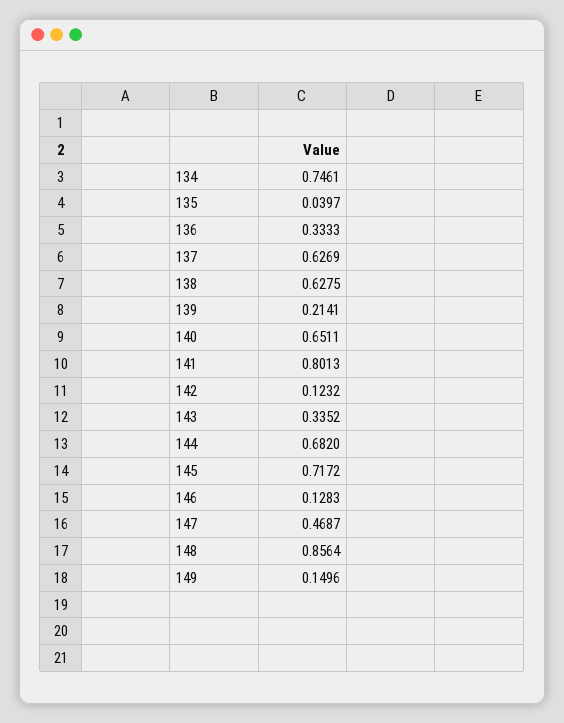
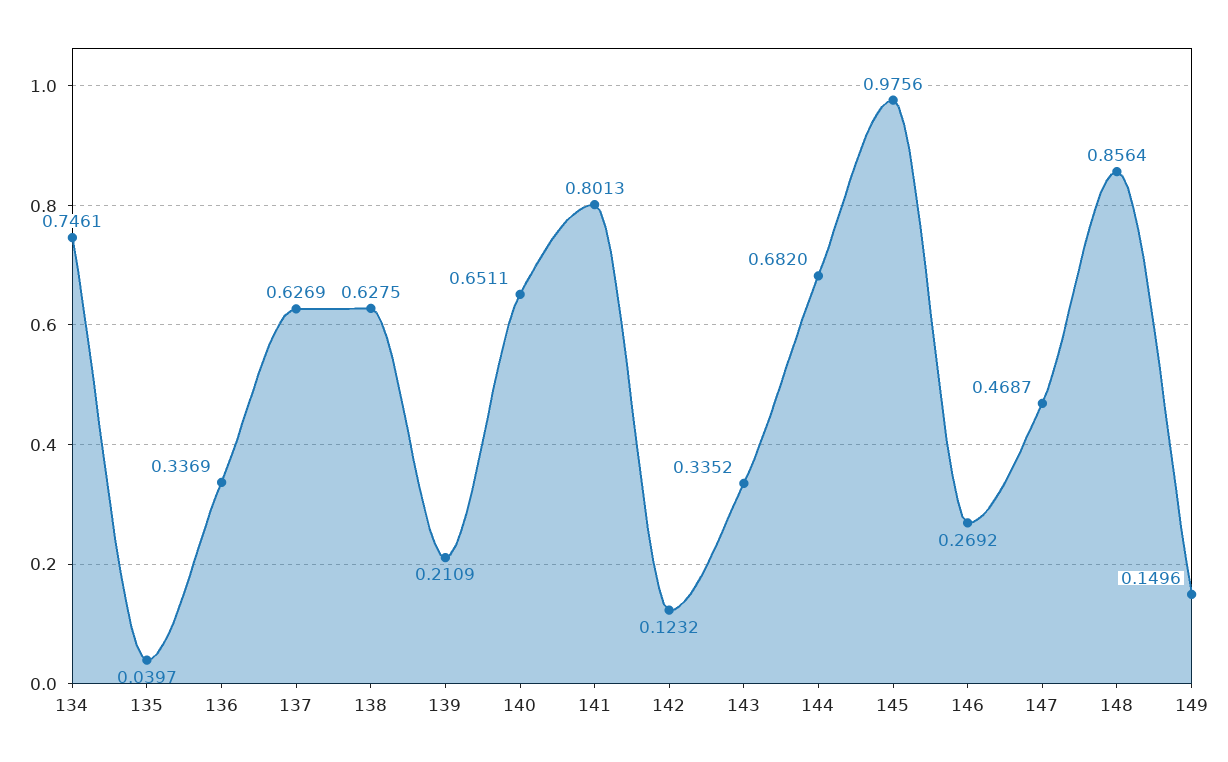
136: 0.3333 -> 0.3369
139: 0.2141 -> 0.2109
145: 0.7172 -> 0.9756
146: 0.1283 -> 0.2692

